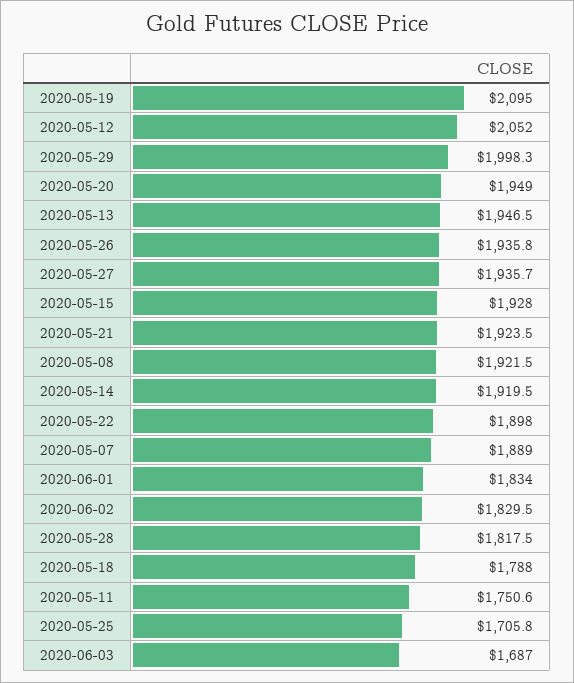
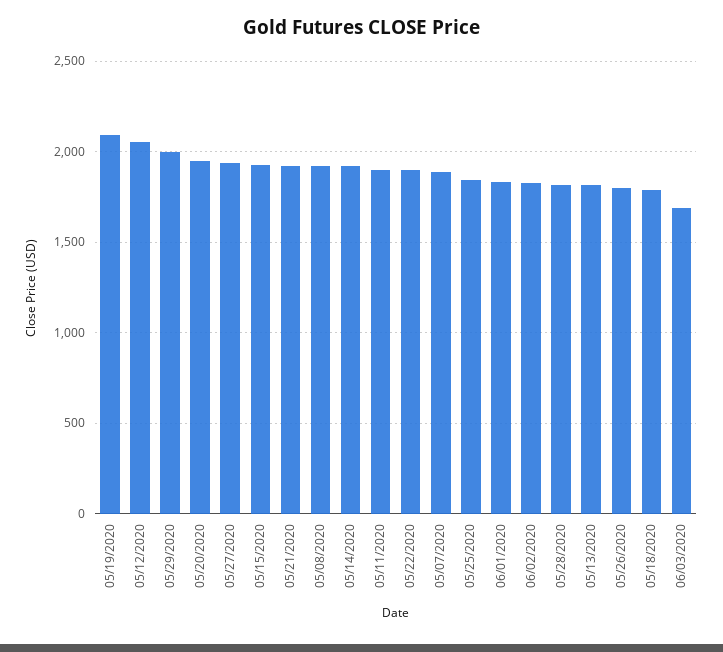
2020-05-13: 1946.5 -> 1800
2020-05-26: 1935.8 -> 1800
2020-05-11: 1750.6 -> 1900
2020-05-25: 1705.8 -> 1850

